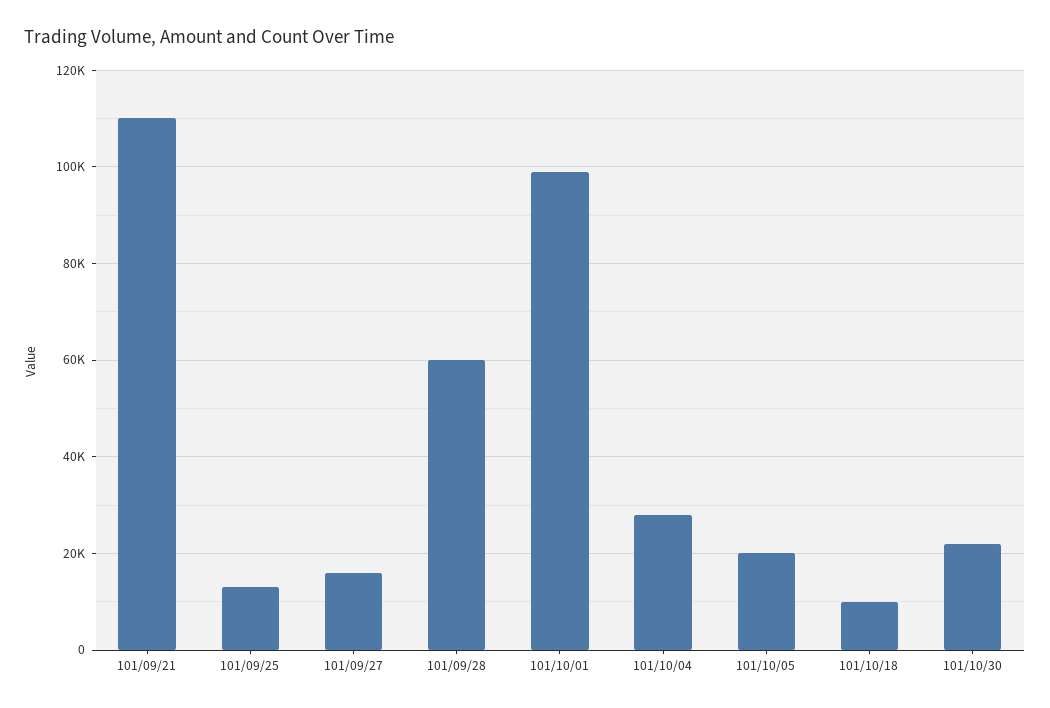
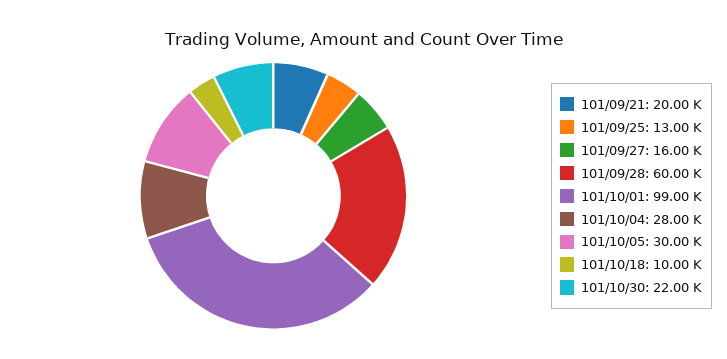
101/09/21: 110000 -> 20000
101/10/05: 20000 -> 30000

